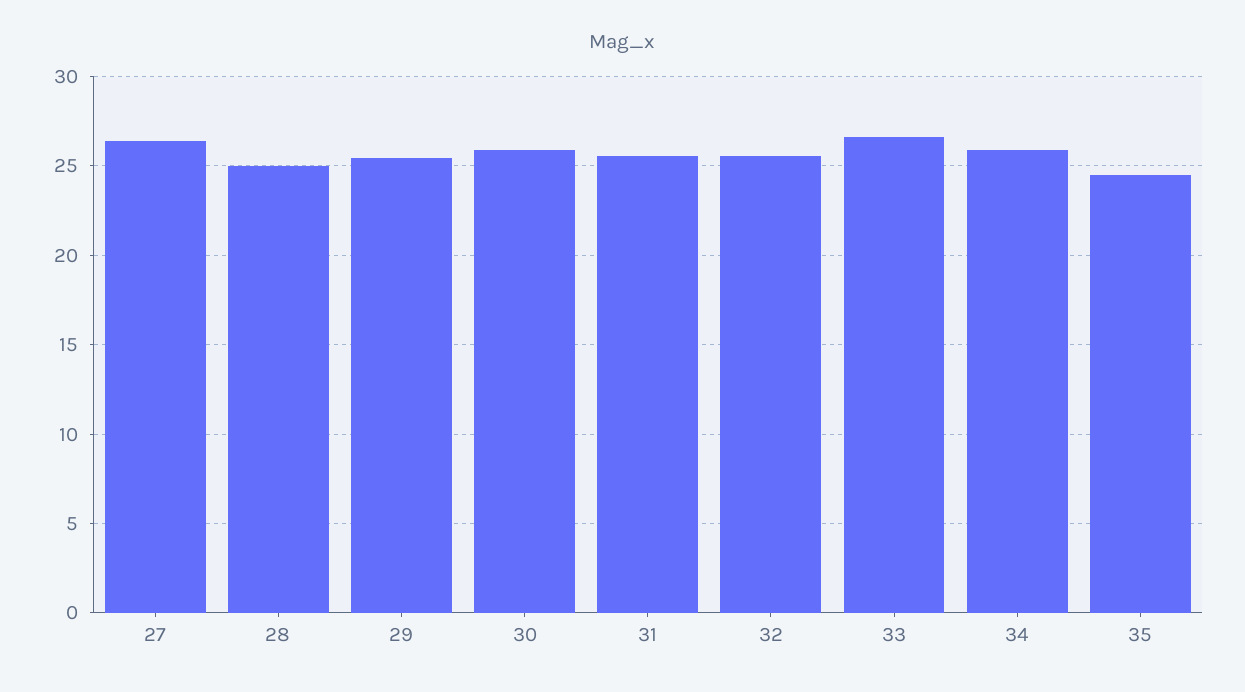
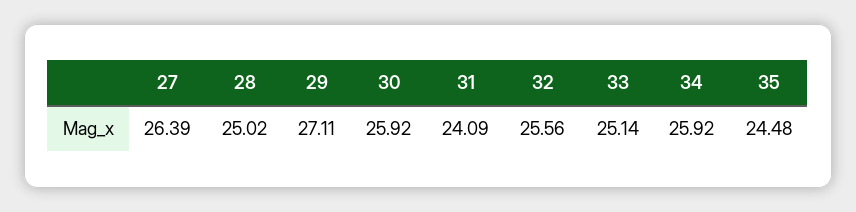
29: 25.5 -> 27.11
31: 25.5 -> 24.09
33: 26.5 -> 25.14

